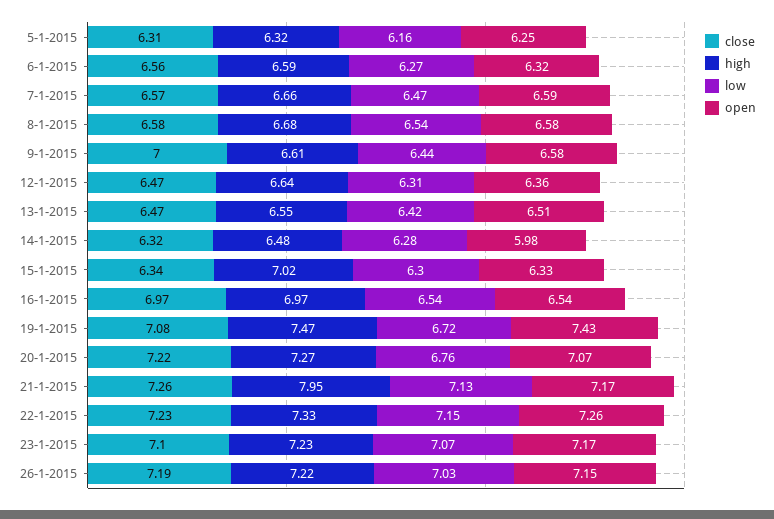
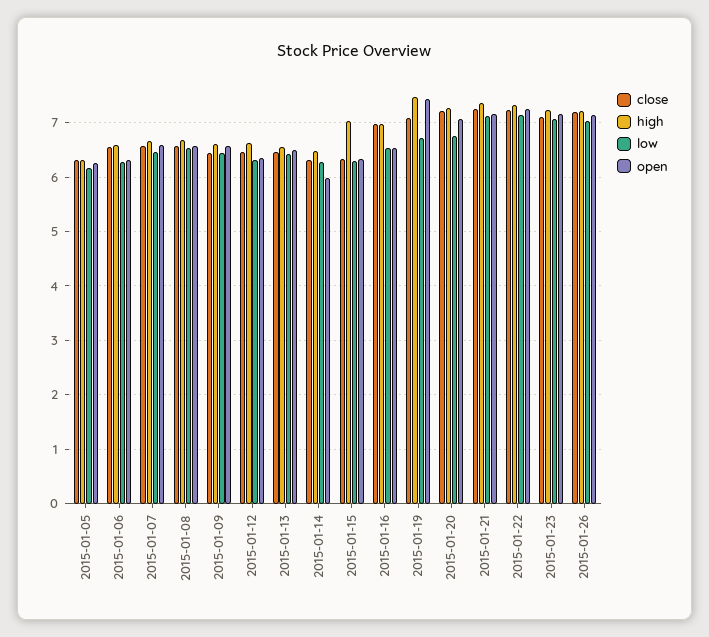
close, 9-1-2015: 7 -> 6.4
high, 21-1-2015: 7.95 -> 7.4

